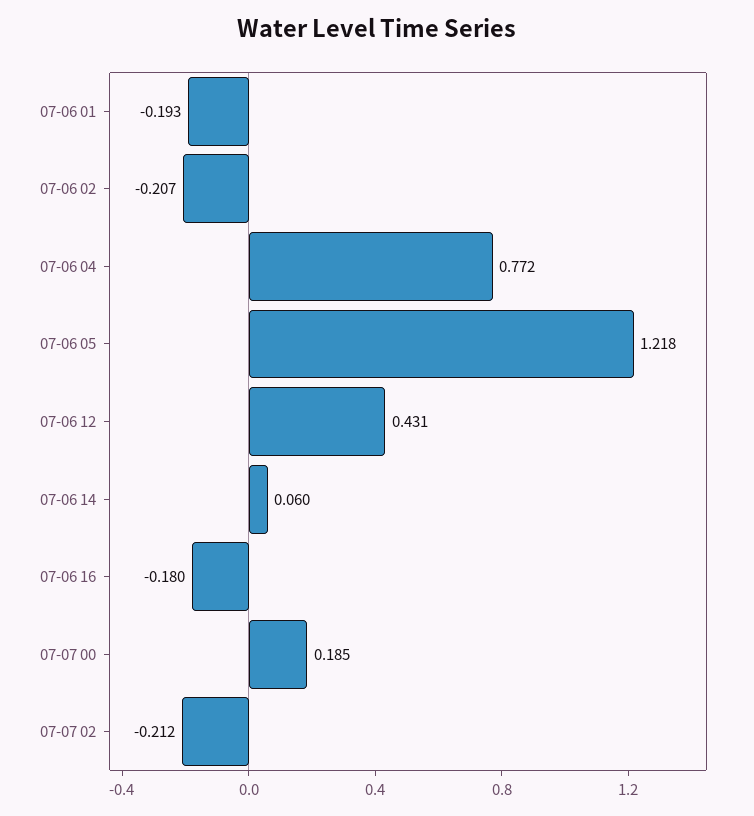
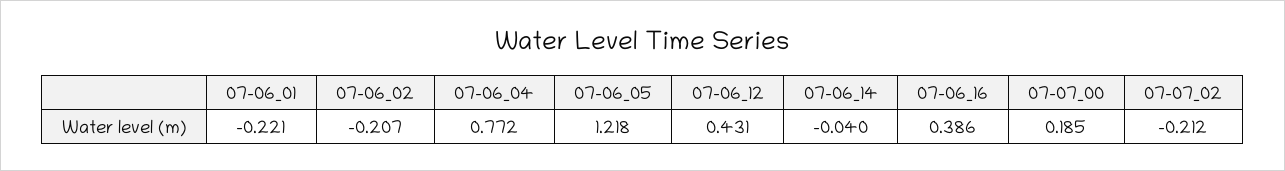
07-06 01: -0.193 -> -0.221
07-06 14: 0.06 -> -0.04
07-06 16: -0.18 -> 0.386

